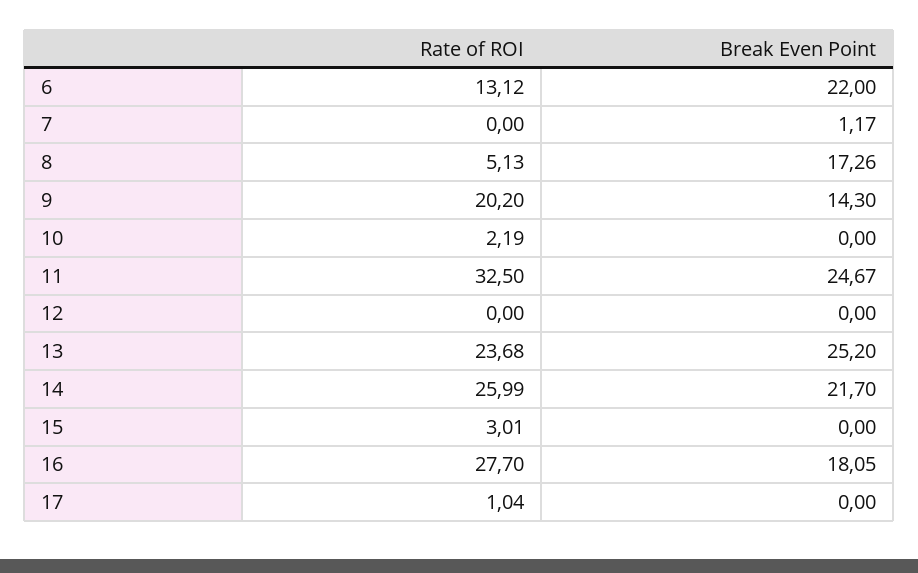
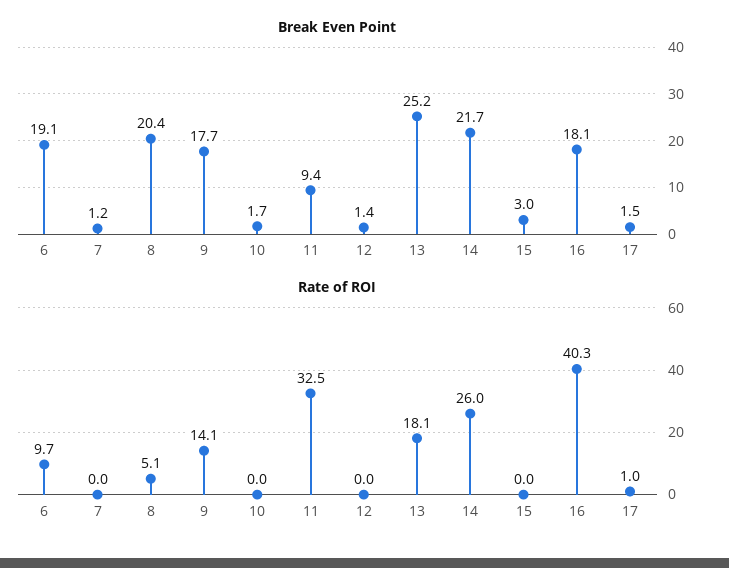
Rate of ROI, 6: 13.12 -> 9.7
Break Even Point, 6: 22 -> 19.1
Break Even Point, 8: 17.26 -> 20.4
Rate of ROI, 9: 20.2 -> 14.1
Break Even Point, 9: 14.3 -> 17.7
Rate of ROI, 10: 2.19 -> 0
Break Even Point, 10: 0 -> 1.7
Break Even Point, 11: 24.67 -> 9.4
Break Even Point, 12: 0 -> 1.4
Rate of ROI, 13: 23.68 -> 18.1
Rate of ROI, 15: 3.01 -> 0
Break Even Point, 15: 0 -> 3
Rate of ROI, 16: 27.7 -> 40.3
Break Even Point, 17: 0 -> 1.5

